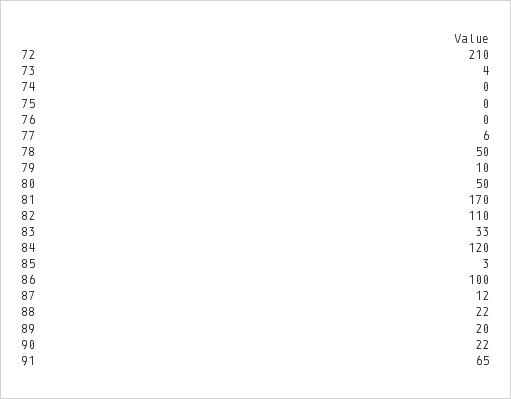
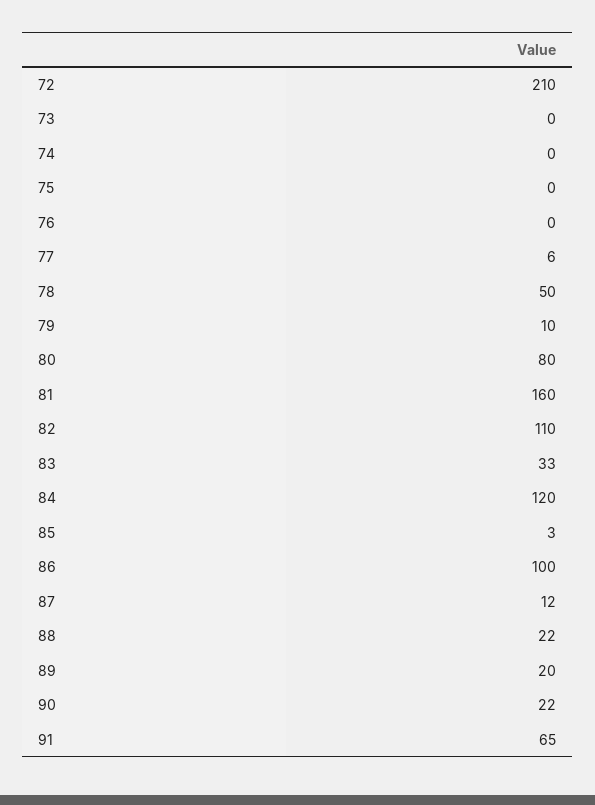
73: 4 -> 0
80: 50 -> 80
81: 170 -> 160

